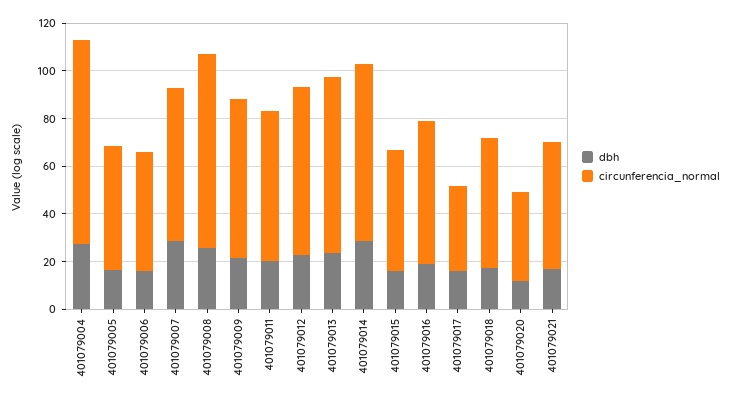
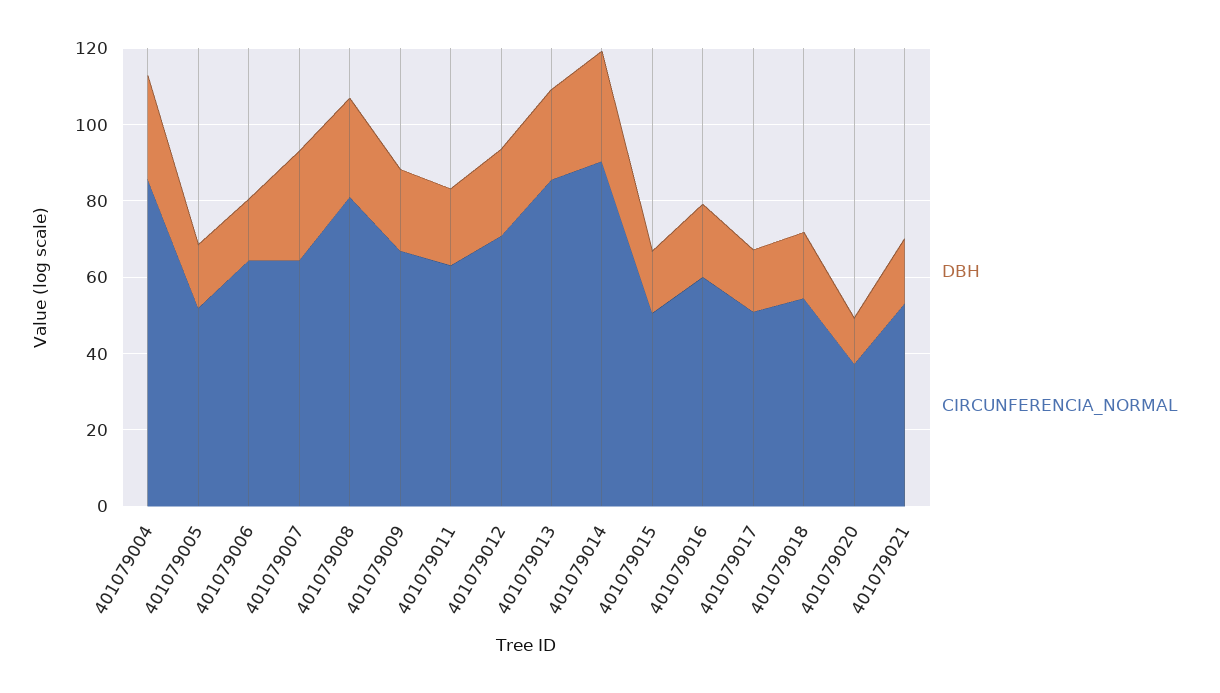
circunferencia_normal, 401079006: 50 -> 65
circunferencia_normal, 401079013: 75 -> 85
circunferencia_normal, 401079014: 75 -> 90
circunferencia_normal, 401079017: 35 -> 50

